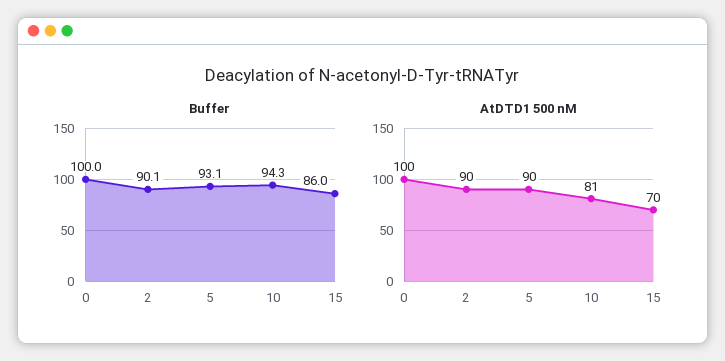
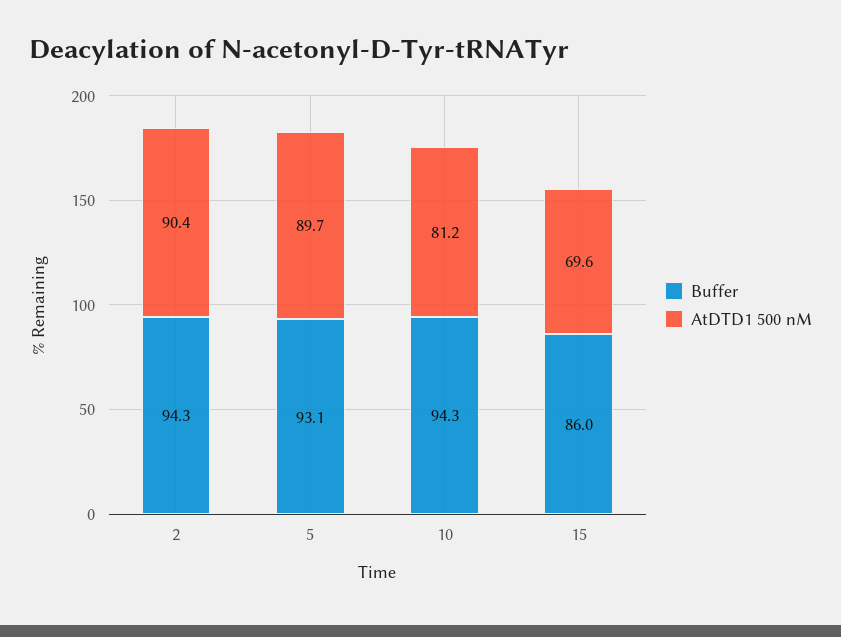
Buffer, 0: 100 -> none
Buffer, 2: 90.1 -> 94.3
AtDTD1 500 nM, 0: 100 -> none

